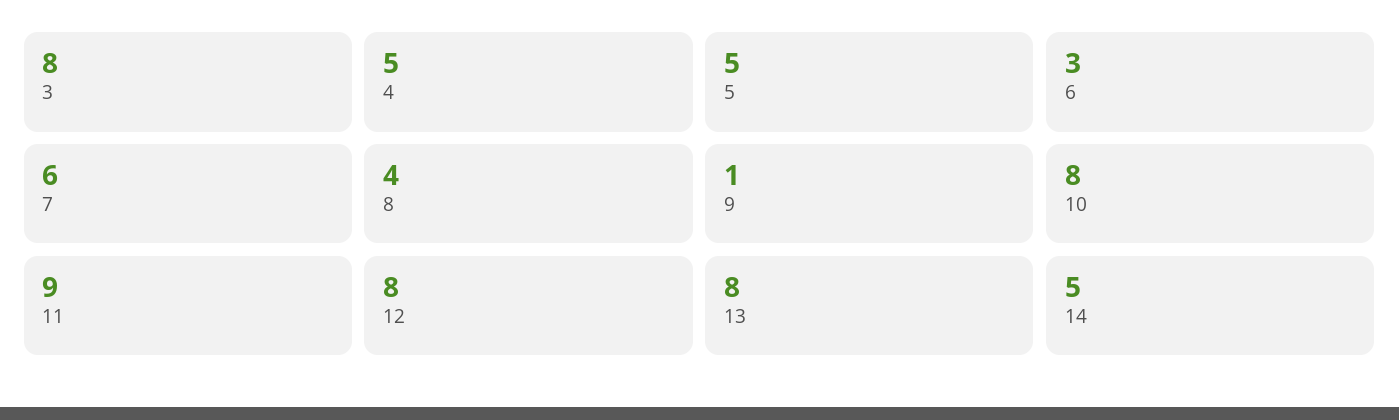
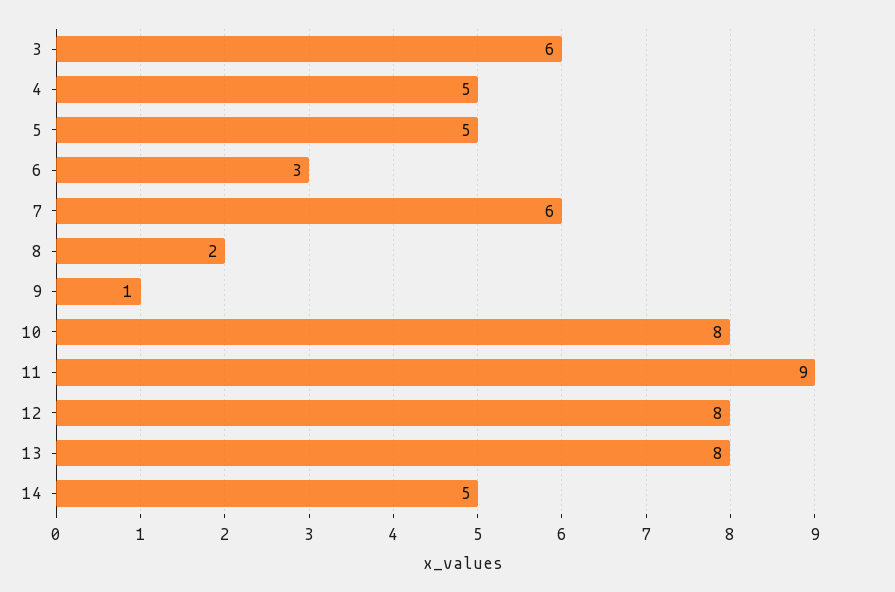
3: 8 -> 6
8: 4 -> 2

